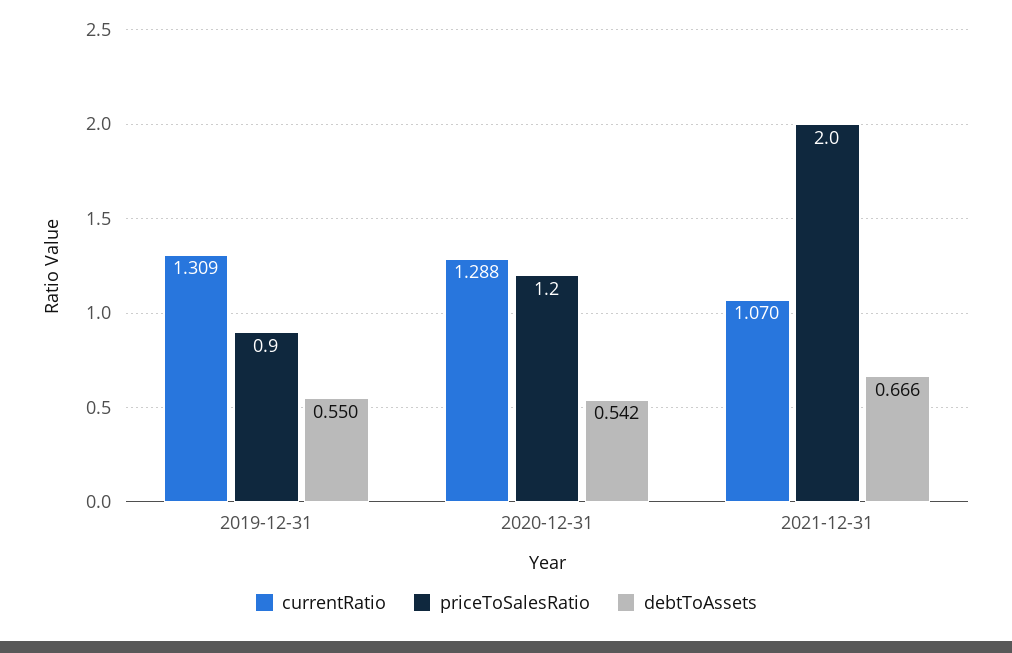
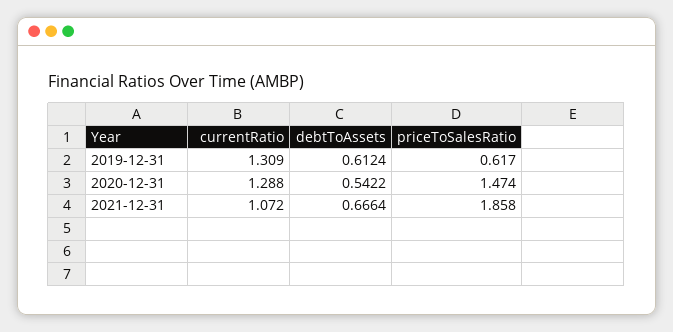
priceToSalesRatio, 2019-12-31: 0.9 -> 0.617
debtToAssets, 2019-12-31: 0.55 -> 0.6124
priceToSalesRatio, 2020-12-31: 1.2 -> 1.474
currentRatio, 2021-12-31: 1.07 -> 1.072
priceToSalesRatio, 2021-12-31: 2 -> 1.858

